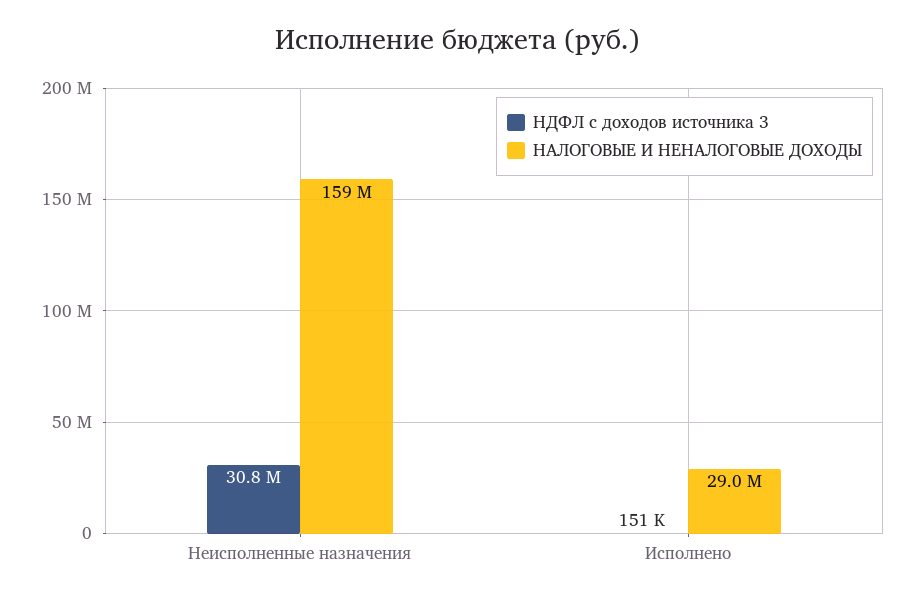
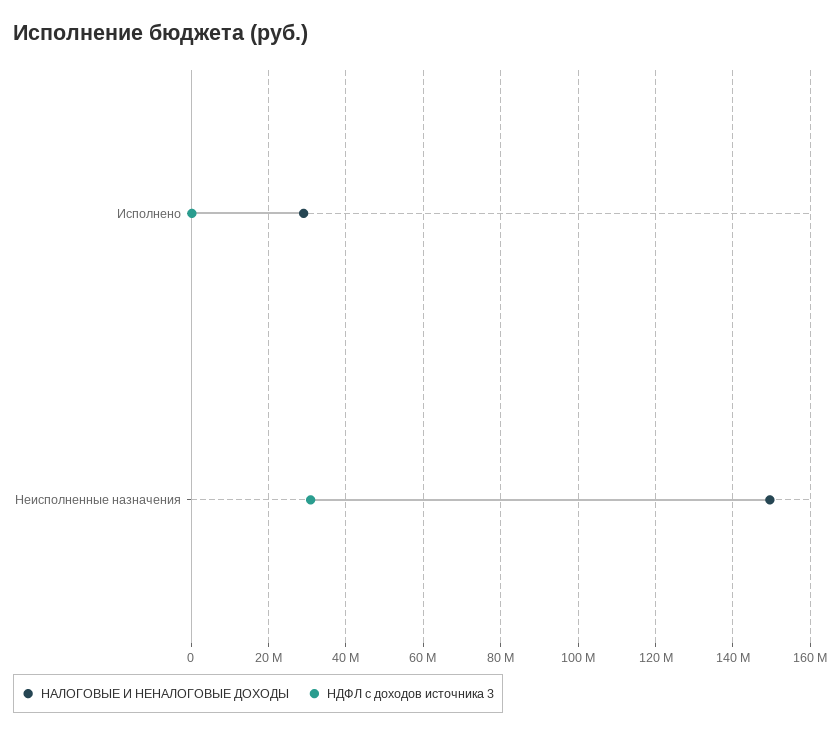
НАЛОГОВЫЕ И НЕНАЛОГОВЫЕ ДОХОДЫ, Неисполненные назначения: 159000000 -> 150000000

